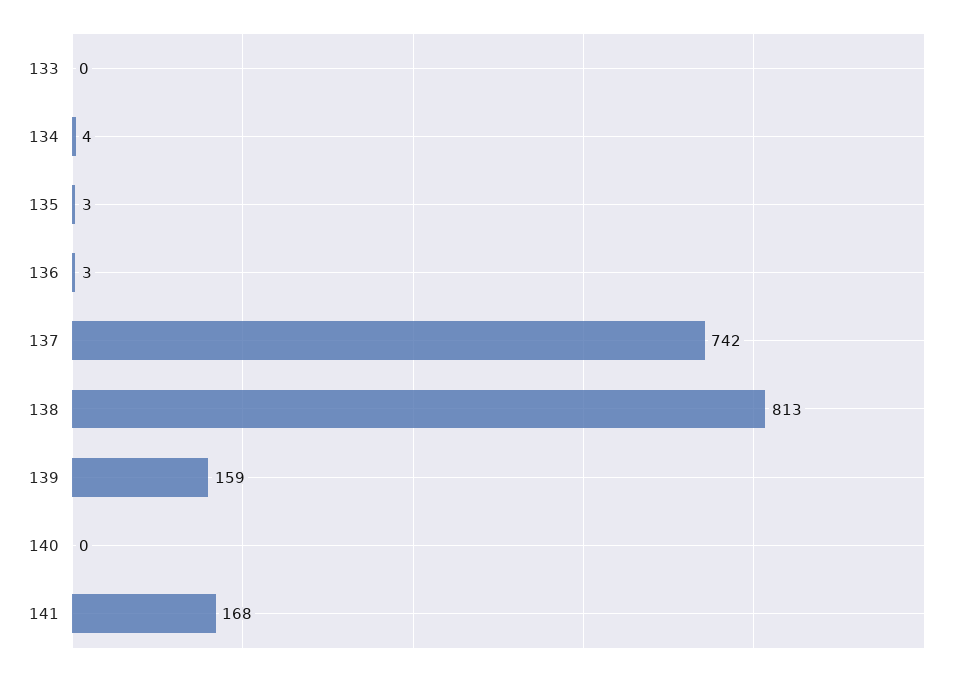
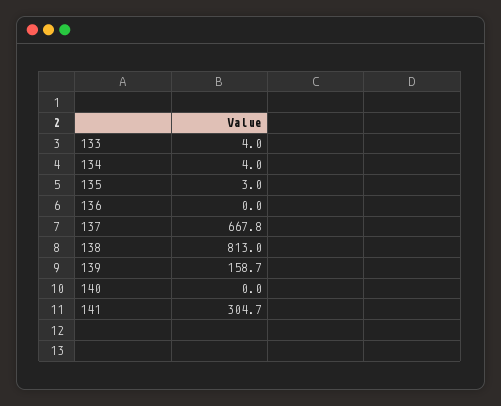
133: 0 -> 4
136: 3 -> 0
137: 742 -> 667.8
141: 168 -> 304.7

